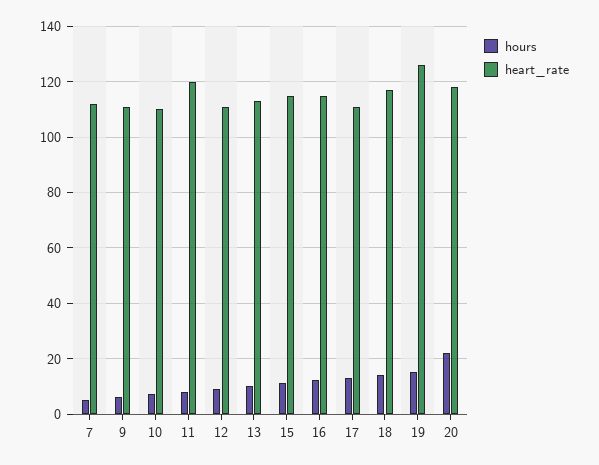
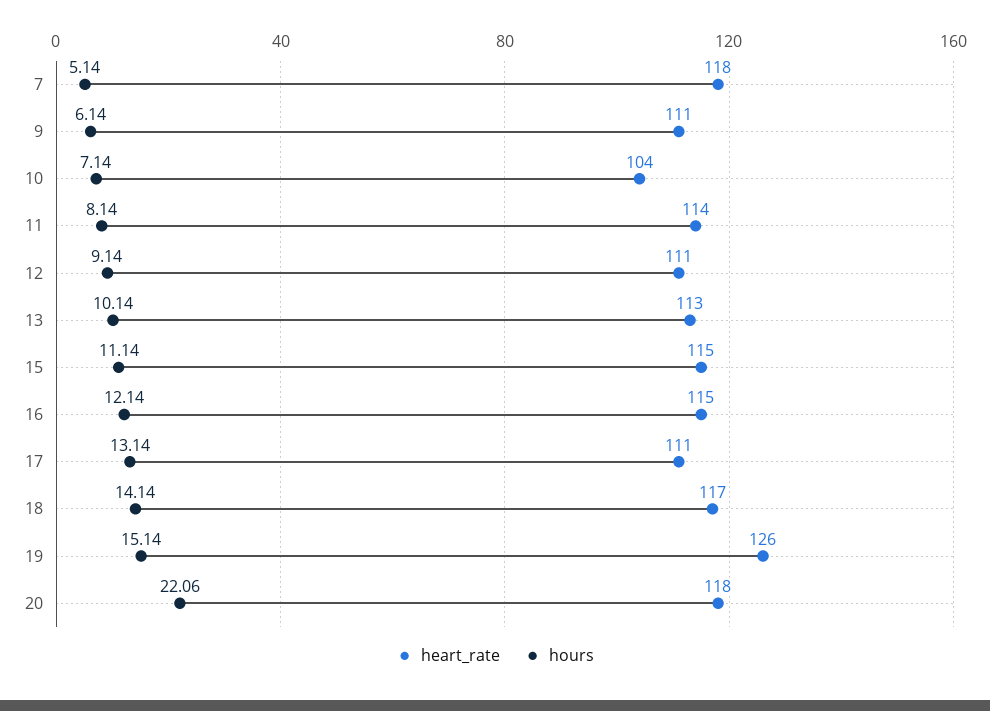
heart_rate, 7: 112.5 -> 118
heart_rate, 10: 110 -> 104
heart_rate, 11: 120 -> 114

